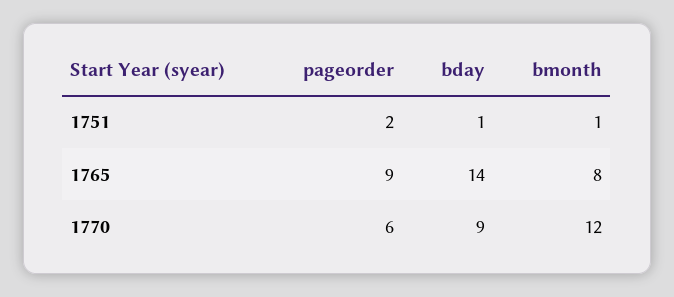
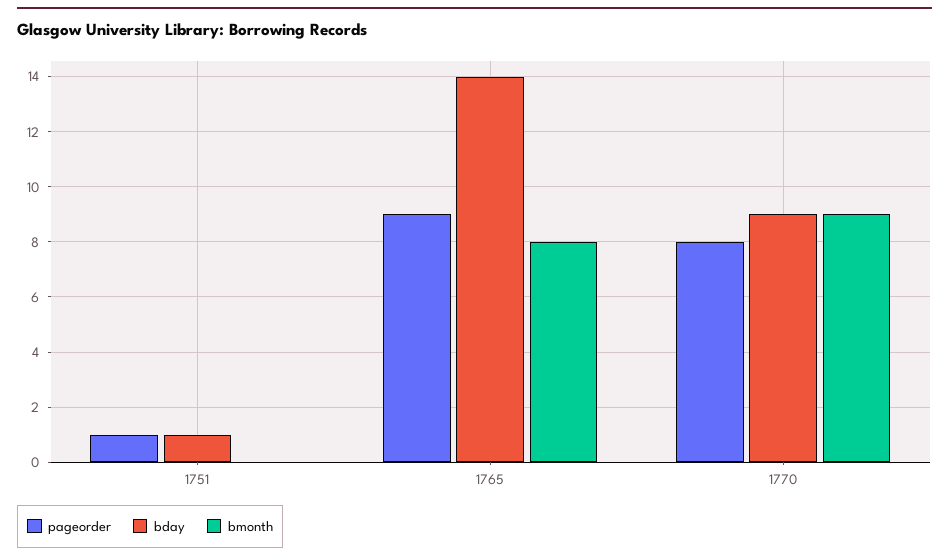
pageorder, 1751: 2 -> 1
bmonth, 1751: 1 -> 0
pageorder, 1770: 6 -> 8
bmonth, 1770: 12 -> 9

